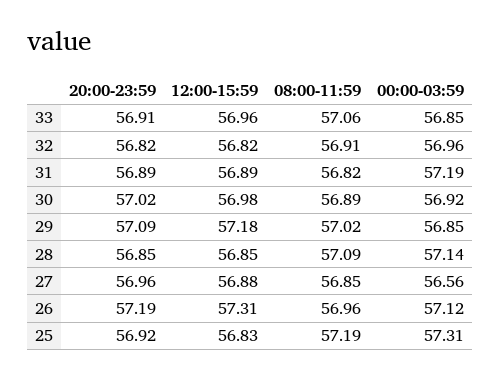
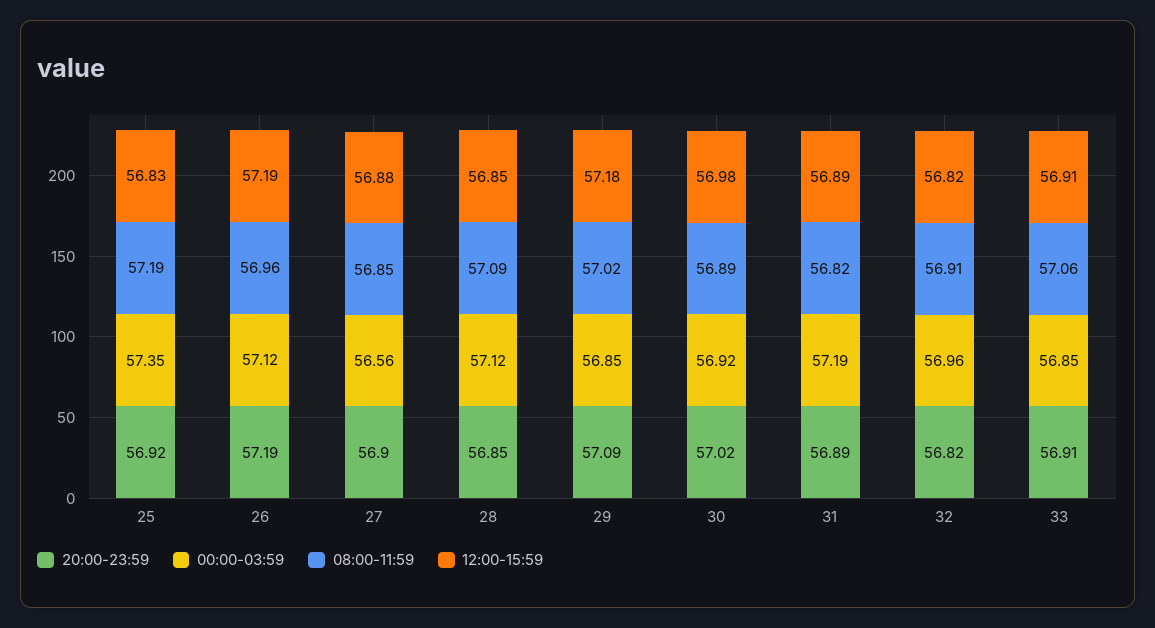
12:00-15:59, 33: 56.96 -> 56.91
00:00-03:59, 28: 57.14 -> 57.12
20:00-23:59, 27: 56.96 -> 56.9
12:00-15:59, 26: 57.31 -> 57.19
00:00-03:59, 25: 57.31 -> 57.35

